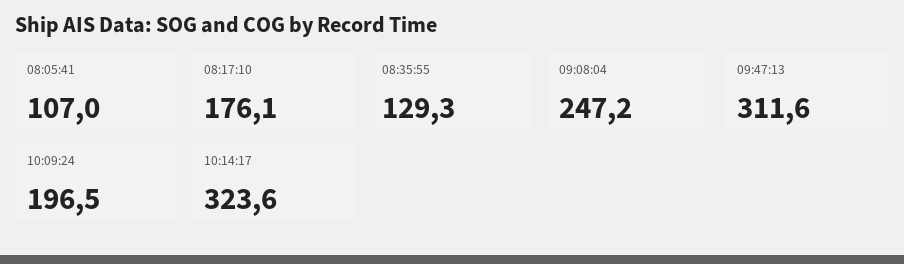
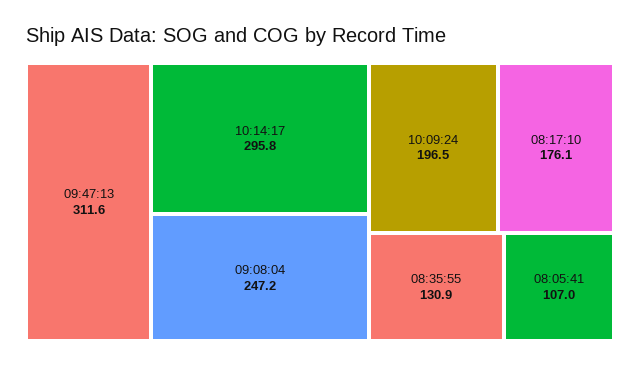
08:35:55: 129.3 -> 130.9
10:14:17: 323.6 -> 295.8

